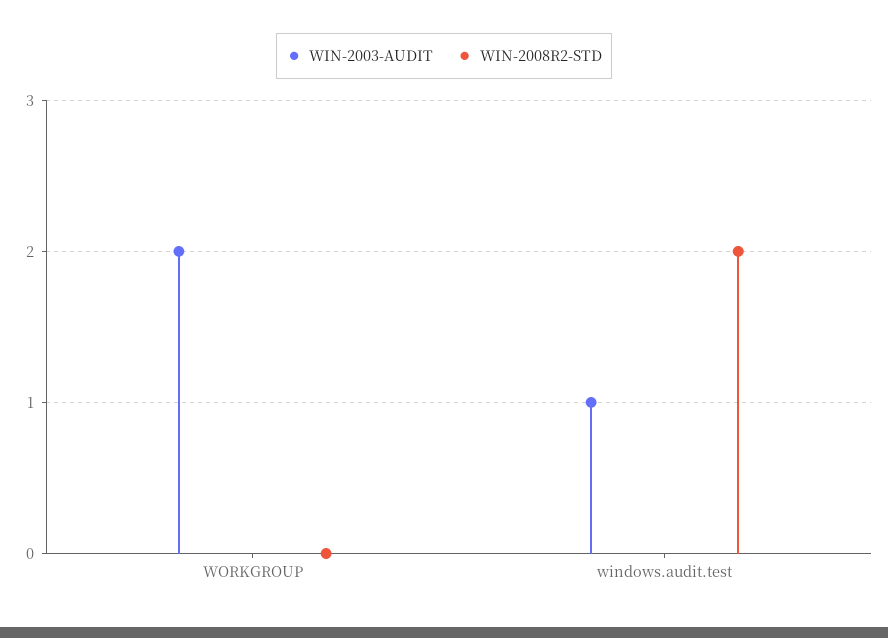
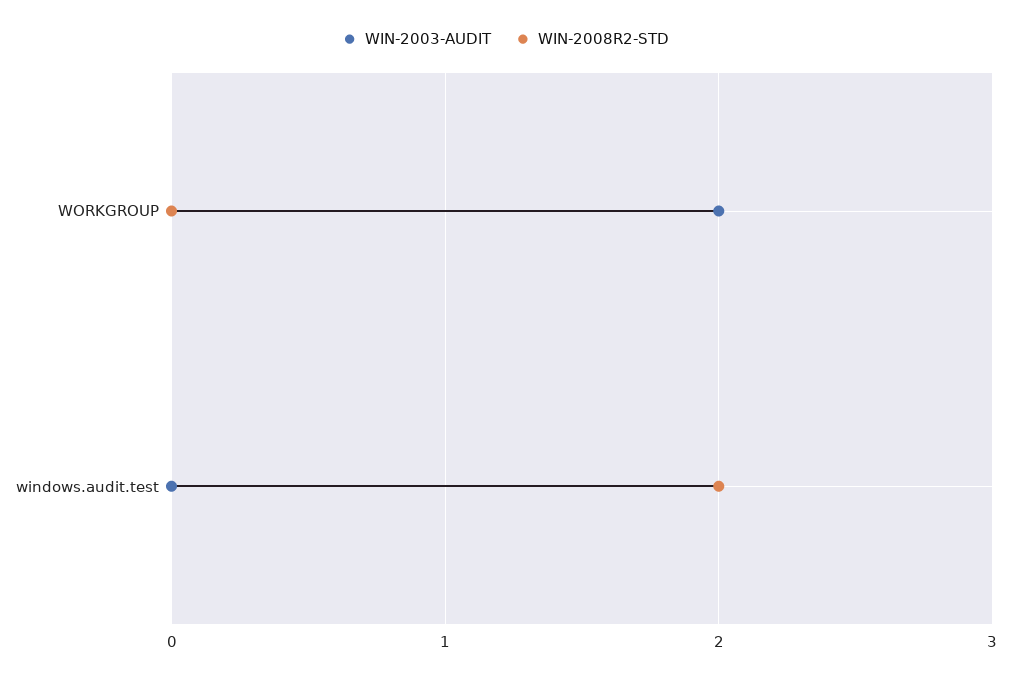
WIN-2003-AUDIT, windows.audit.test: 1 -> 0

